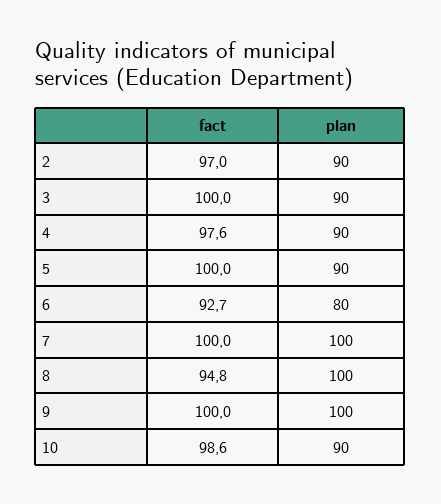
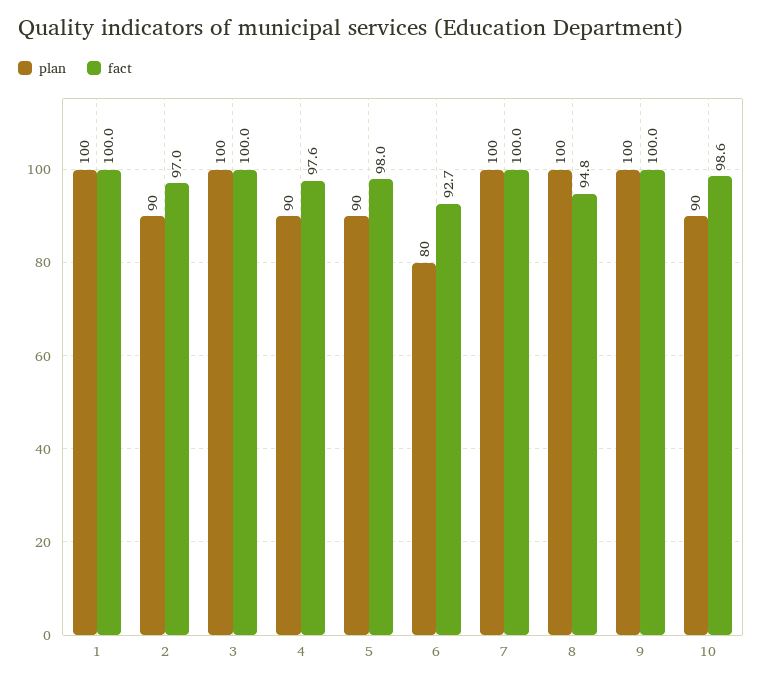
plan, 3: 90 -> 100
fact, 5: 100 -> 98
plan, 1: none -> 100
fact, 1: none -> 100

